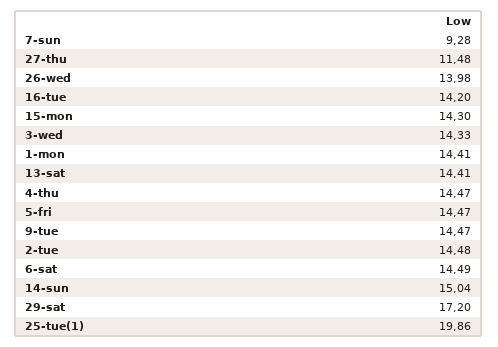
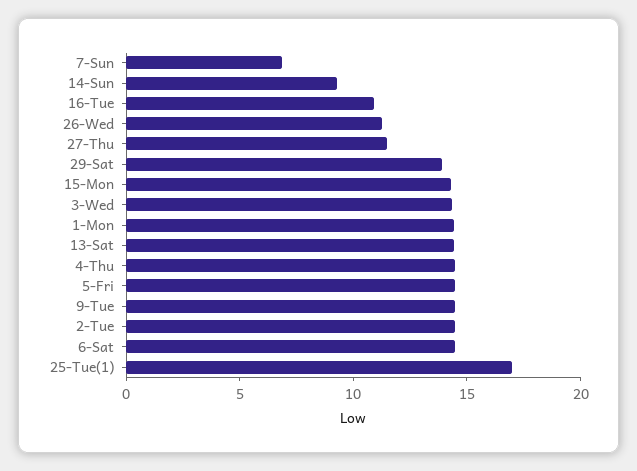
7-sun: 9.28 -> 7
26-wed: 13.98 -> 11
16-tue: 14.2 -> 11
14-sun: 15.04 -> 9
29-sat: 17.2 -> 14
25-tue(1): 19.86 -> 17

